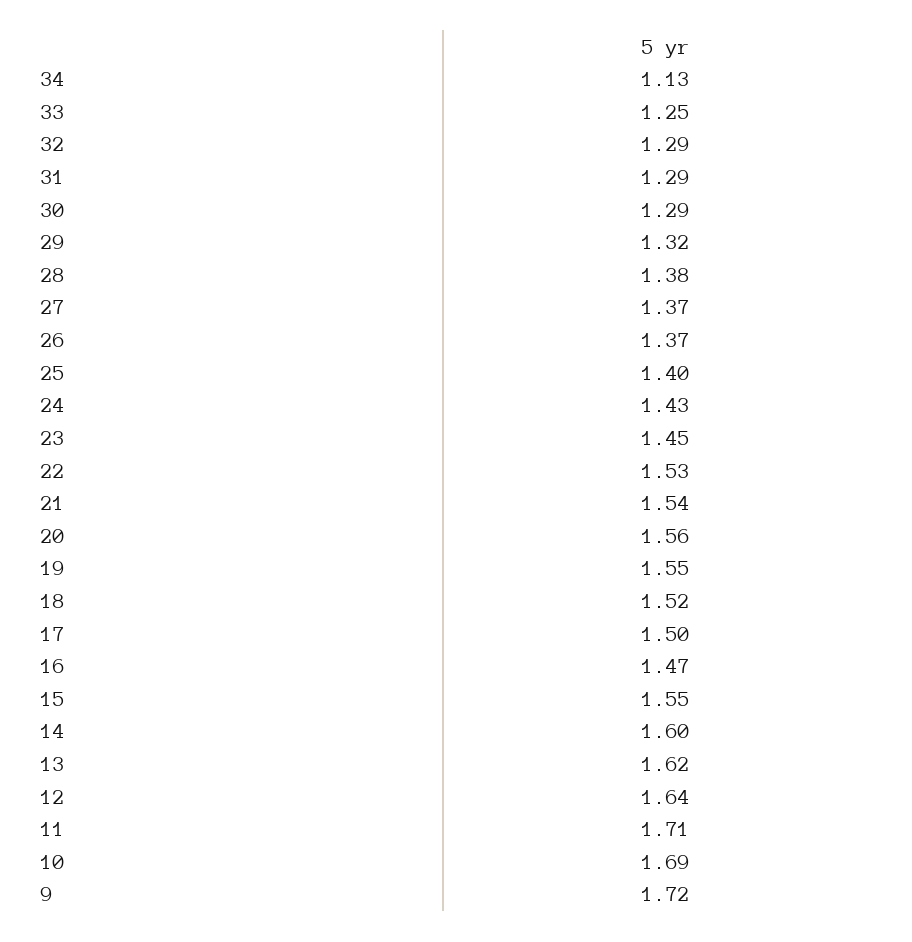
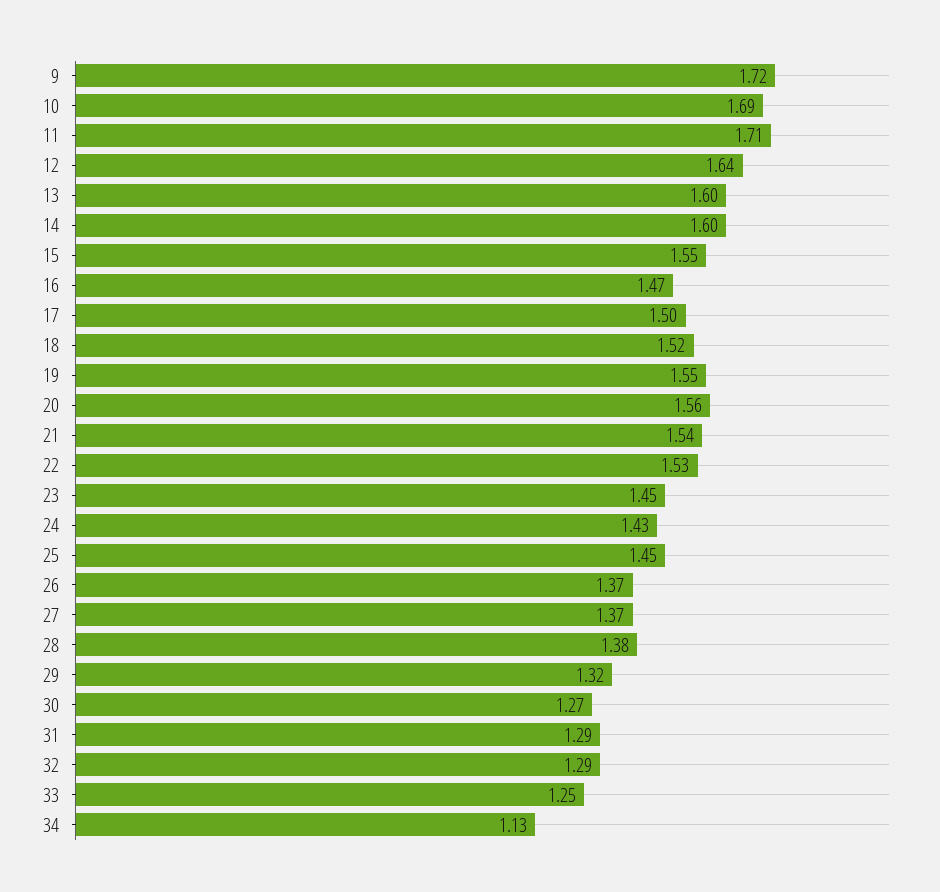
30: 1.29 -> 1.27
25: 1.4 -> 1.45
13: 1.62 -> 1.6

